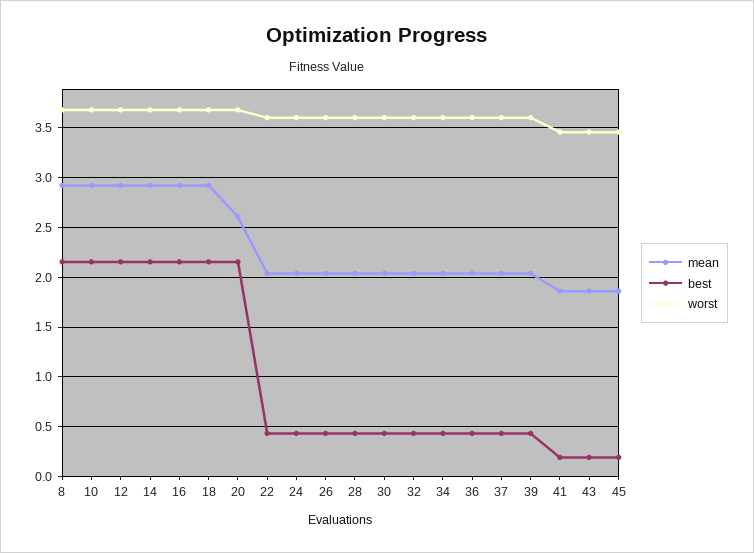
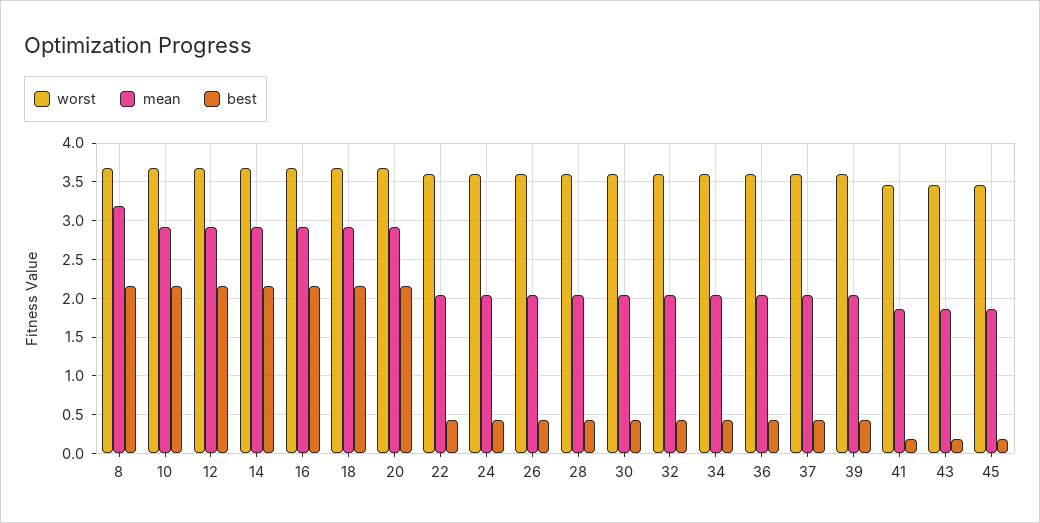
mean, 8: 2.9 -> 3.2
mean, 20: 2.6 -> 2.9

